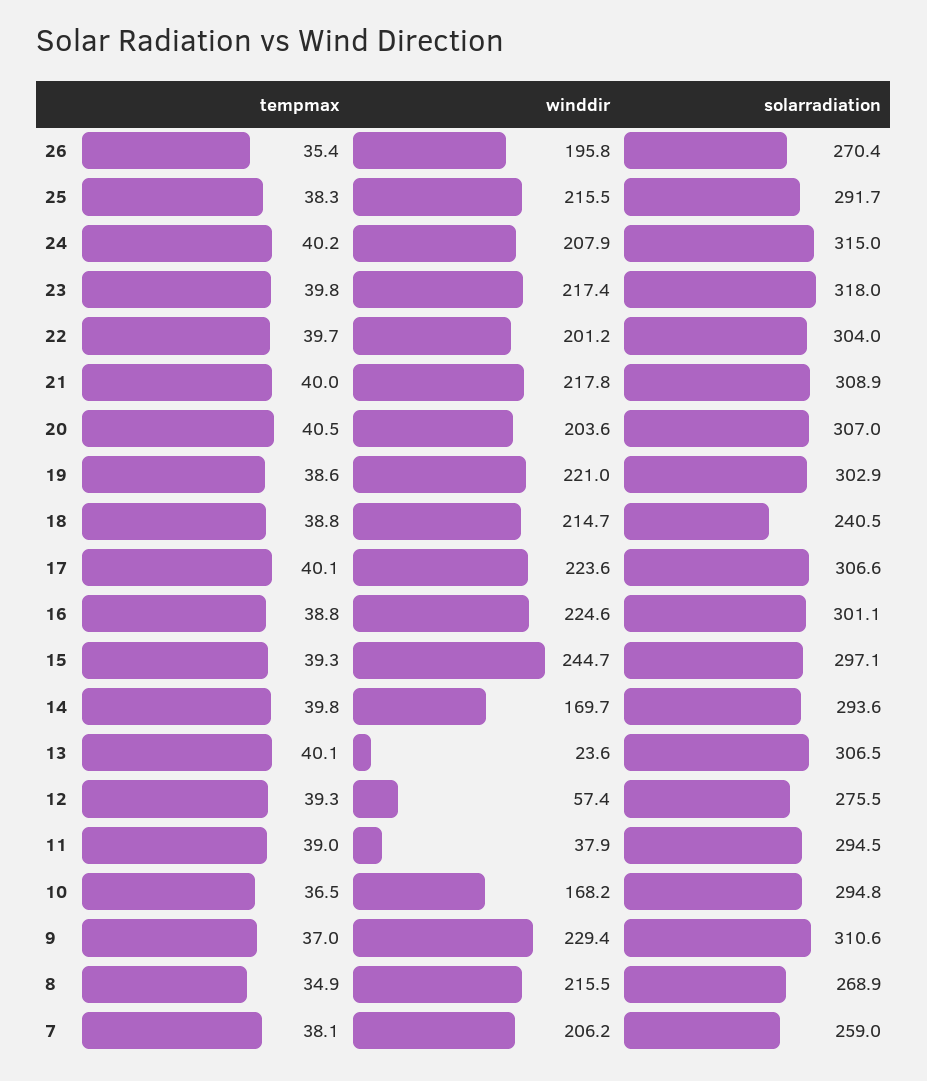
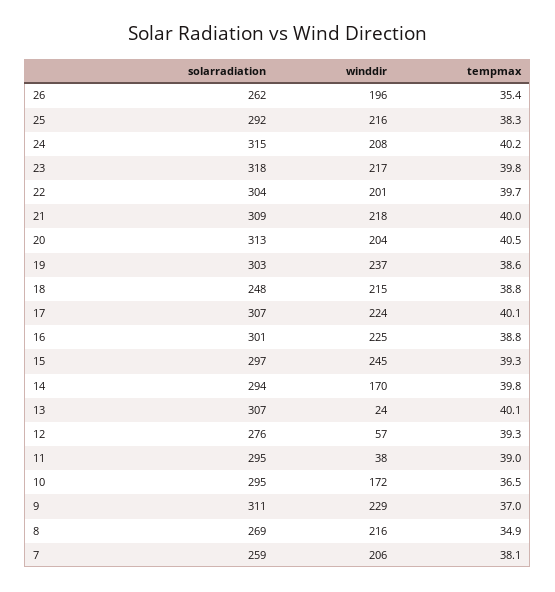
solarradiation, 26: 270.4 -> 262
solarradiation, 20: 307 -> 313
winddir, 19: 221 -> 237
solarradiation, 18: 240.5 -> 248
winddir, 10: 168.2 -> 172

